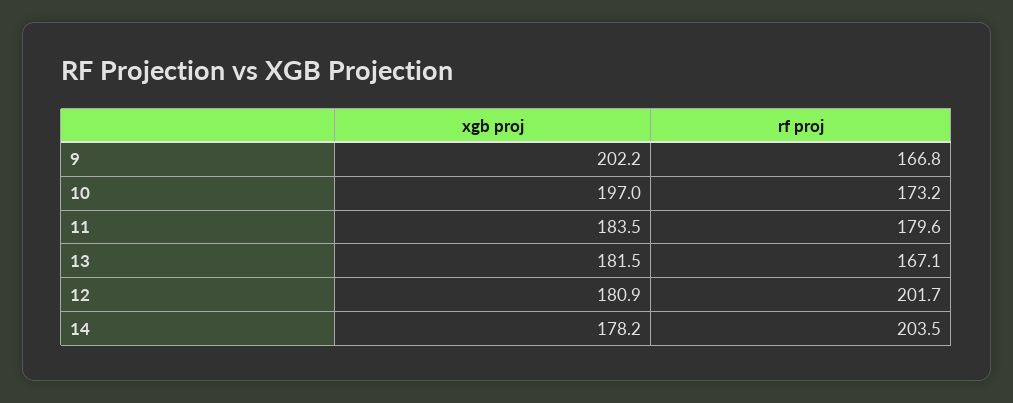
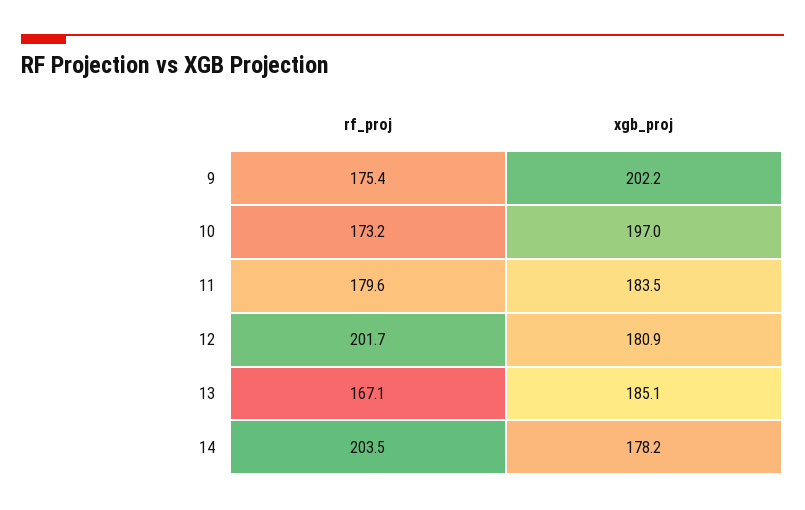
rf proj, 9: 166.8 -> 175.4
xgb proj, 13: 181.5 -> 185.1

